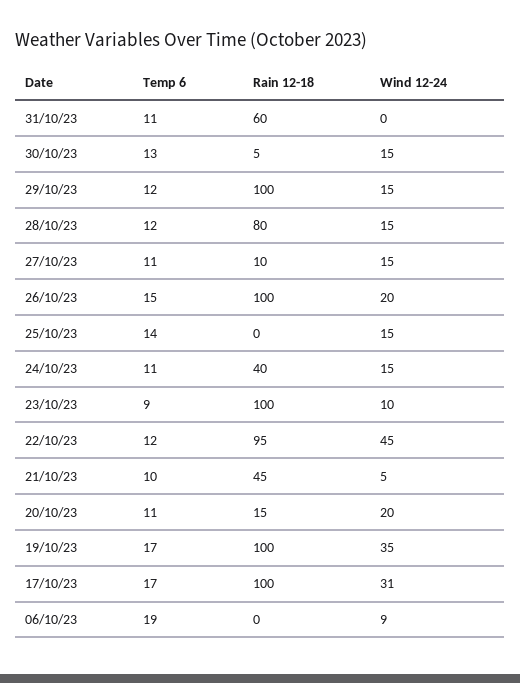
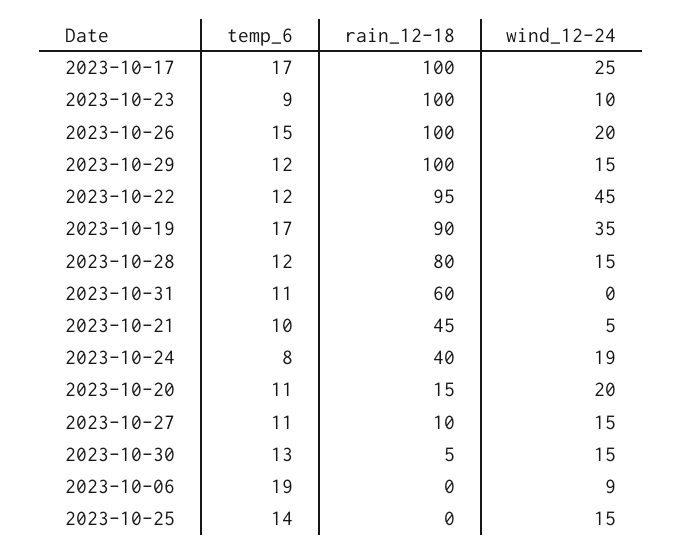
Temp 6, 24/10/23: 11 -> 8
Wind 12-24, 24/10/23: 15 -> 19
Rain 12-18, 19/10/23: 100 -> 90
Wind 12-24, 17/10/23: 31 -> 25

